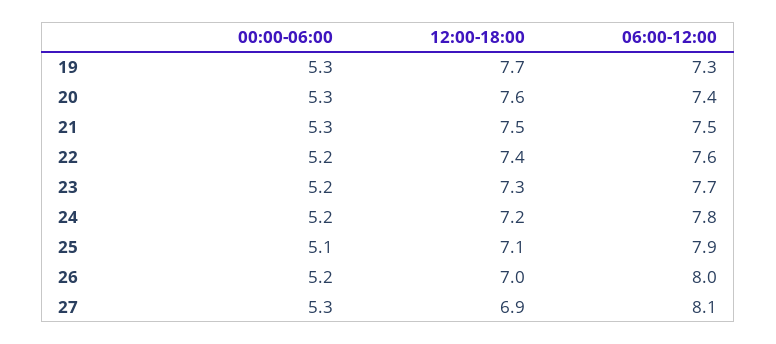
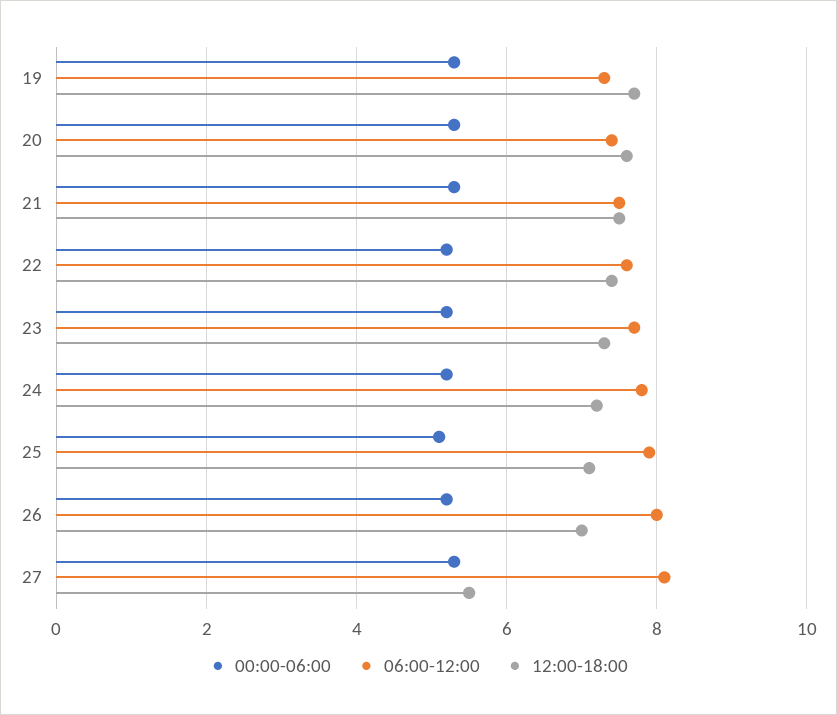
12:00-18:00, 27: 6.9 -> 5.5

